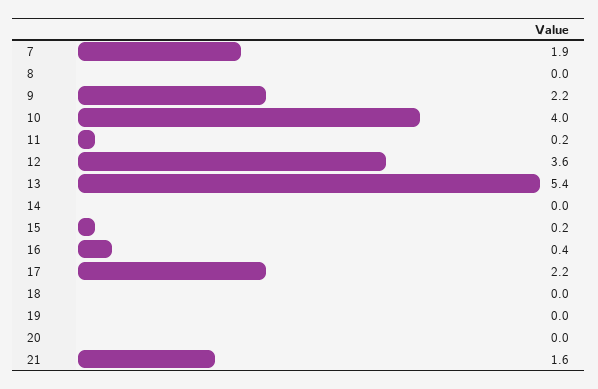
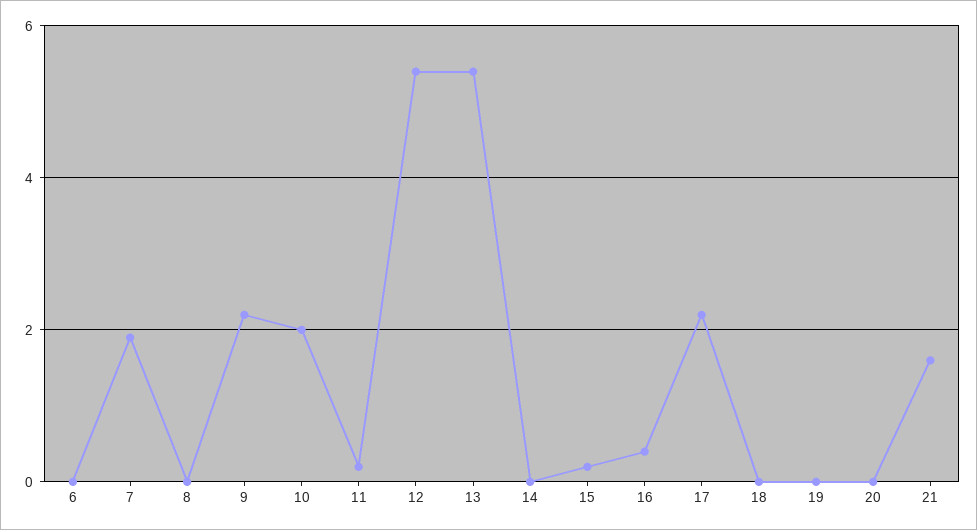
10: 4 -> 2
12: 3.6 -> 5.5
6: none -> 0

